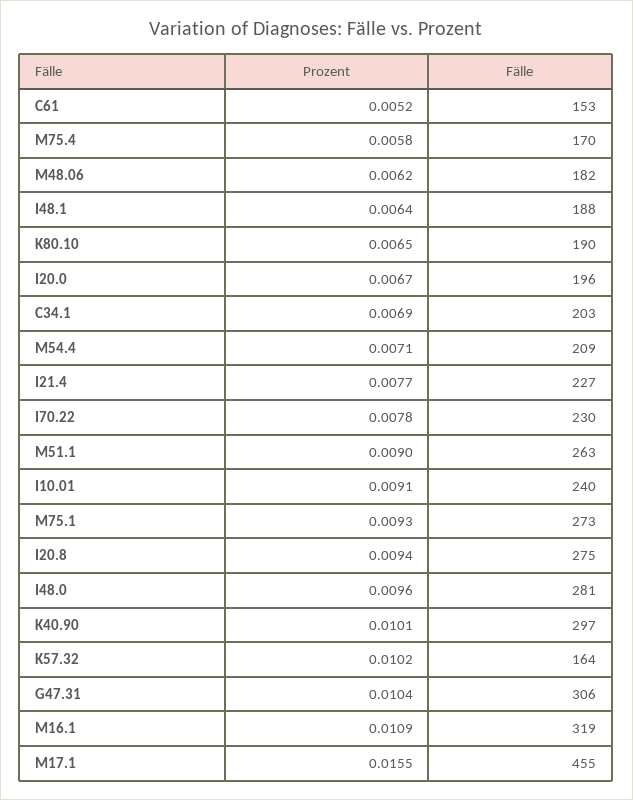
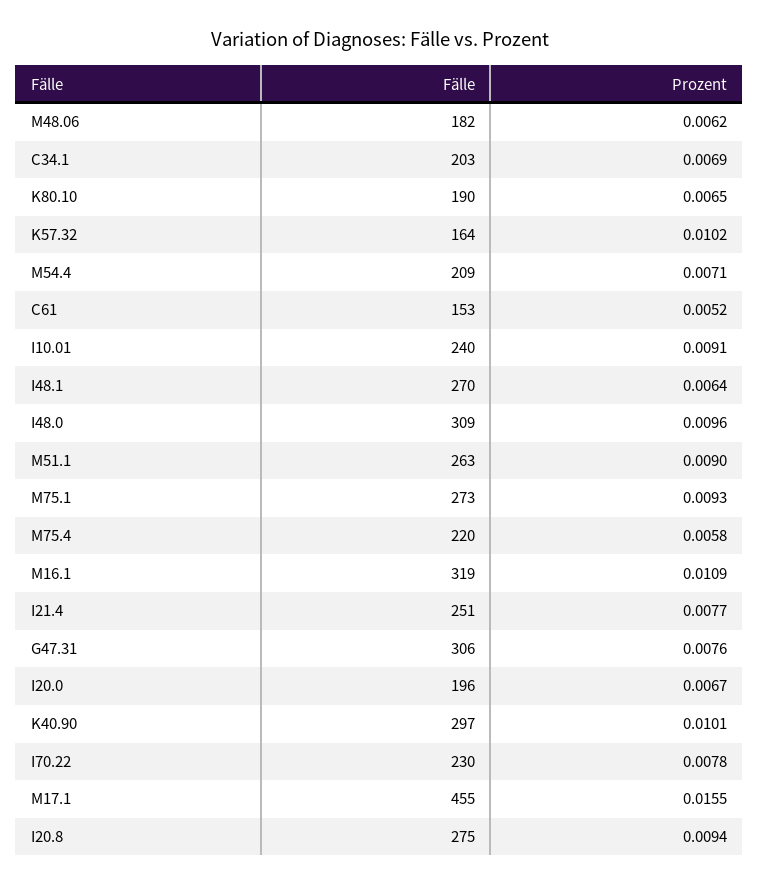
Fälle, M75.4: 170 -> 220
Fälle, I48.1: 188 -> 270
Fälle, I21.4: 227 -> 251
Fälle, I48.0: 281 -> 309
Prozent, G47.31: 0.0104 -> 0.0076

